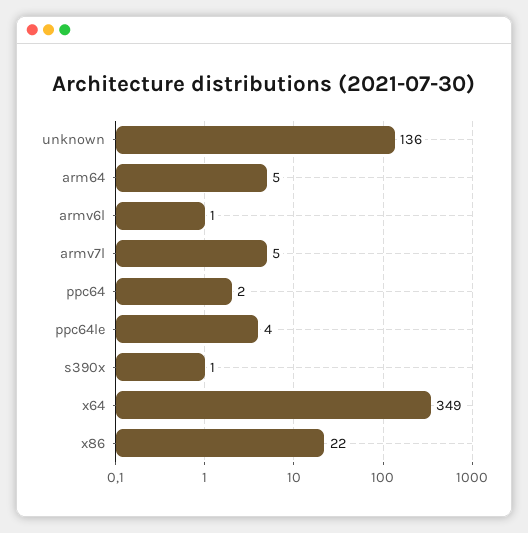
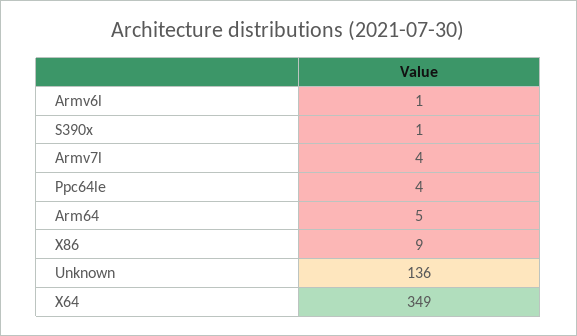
armv7l: 5 -> 4
ppc64: 2 -> none
x86: 22 -> 9

